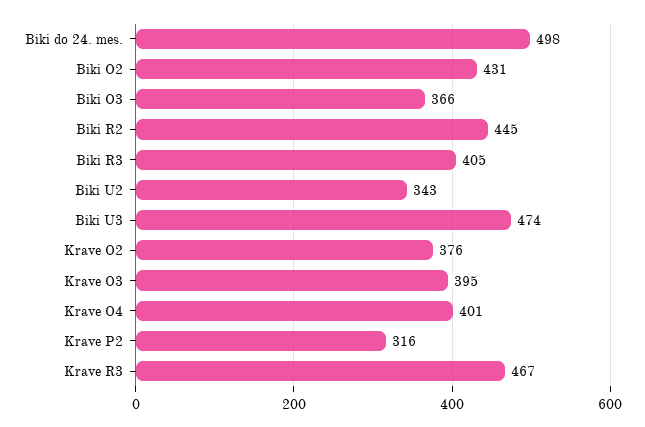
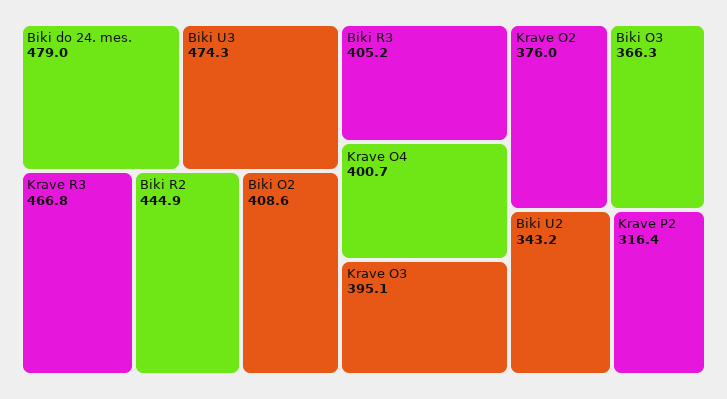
Biki do 24. mes.: 498 -> 479
Biki O2: 431 -> 408.6

